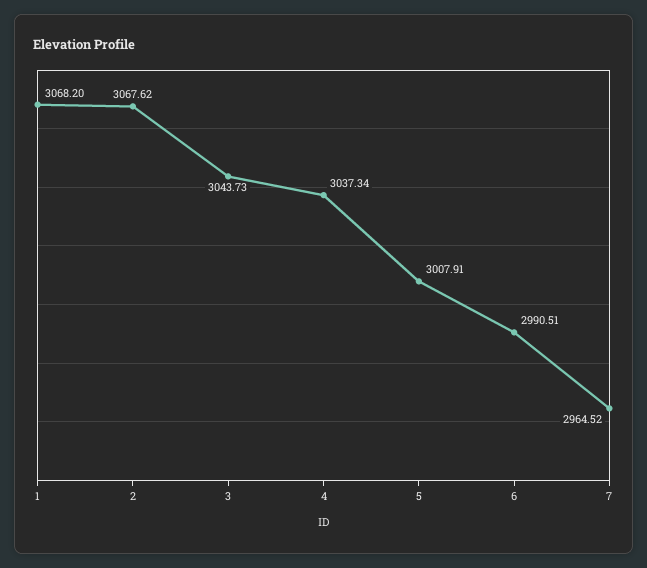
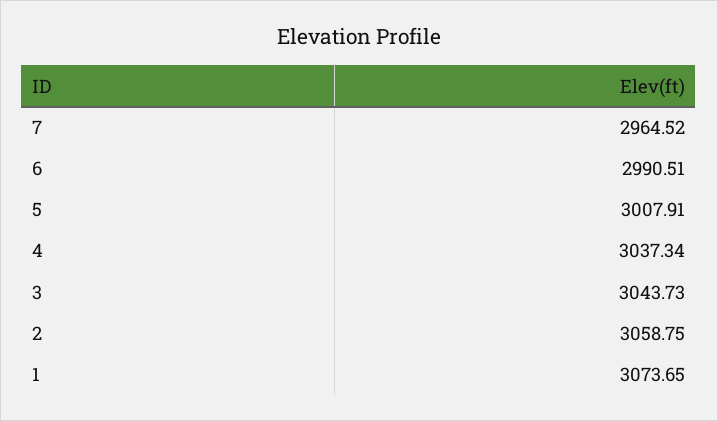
1: 3068.2 -> 3073.65
2: 3067.62 -> 3058.75

